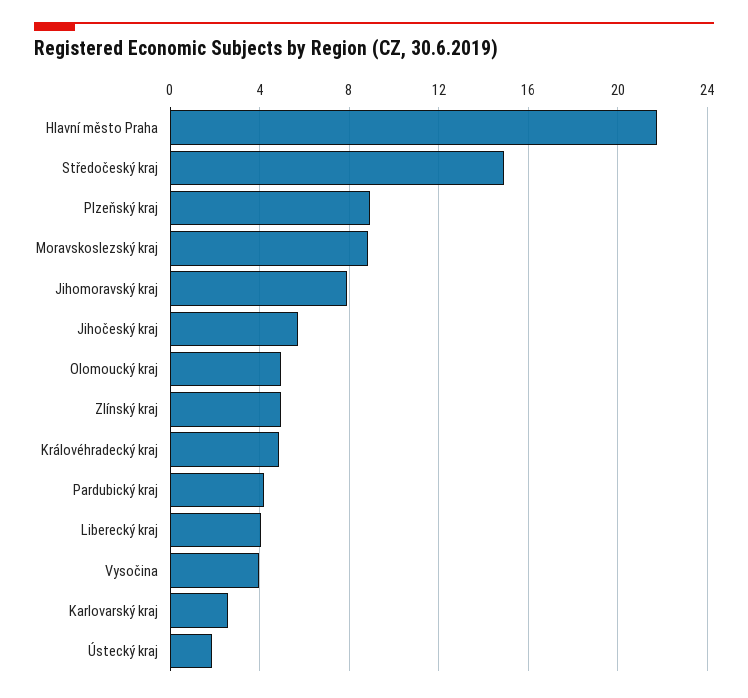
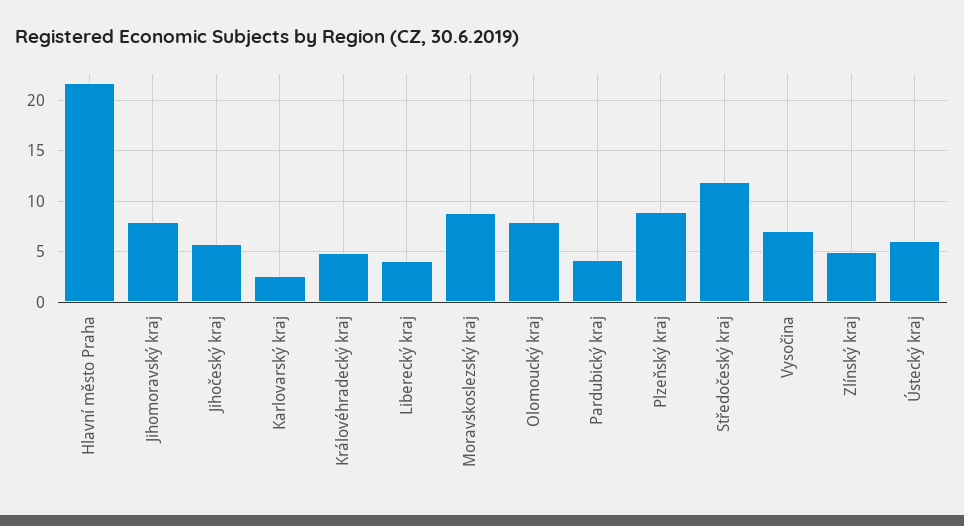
Středočeský kraj: 15 -> 12
Olomoucký kraj: 5 -> 8
Vysočina: 4 -> 7
Ústecký kraj: 2 -> 6

